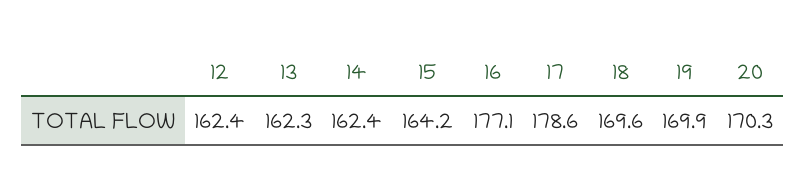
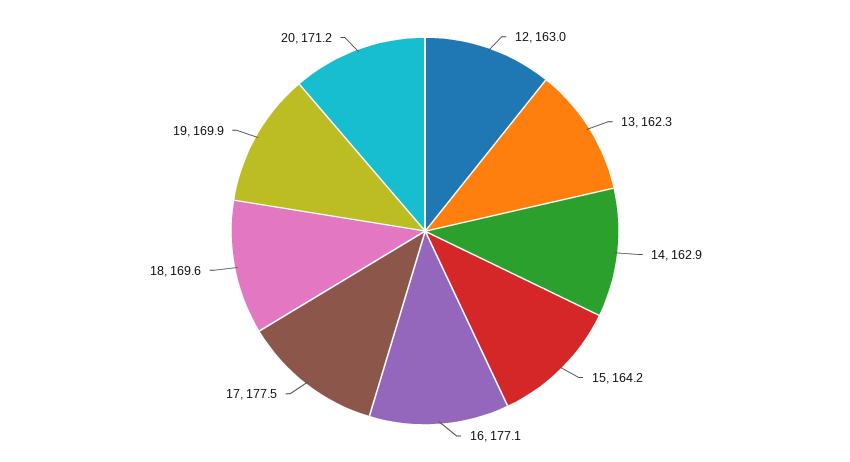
12: 162.4 -> 163
14: 162.4 -> 162.9
17: 178.6 -> 177.5
20: 170.3 -> 171.2

